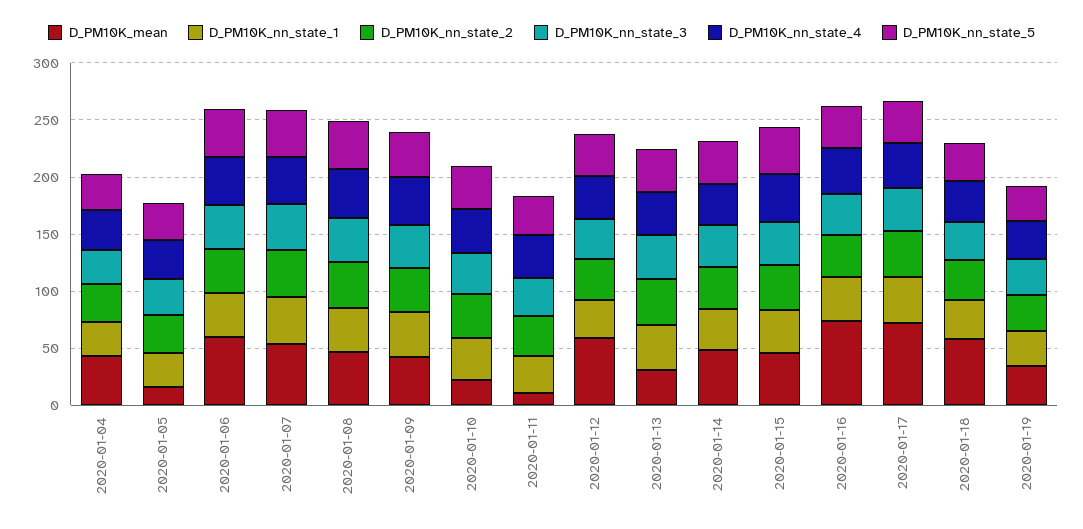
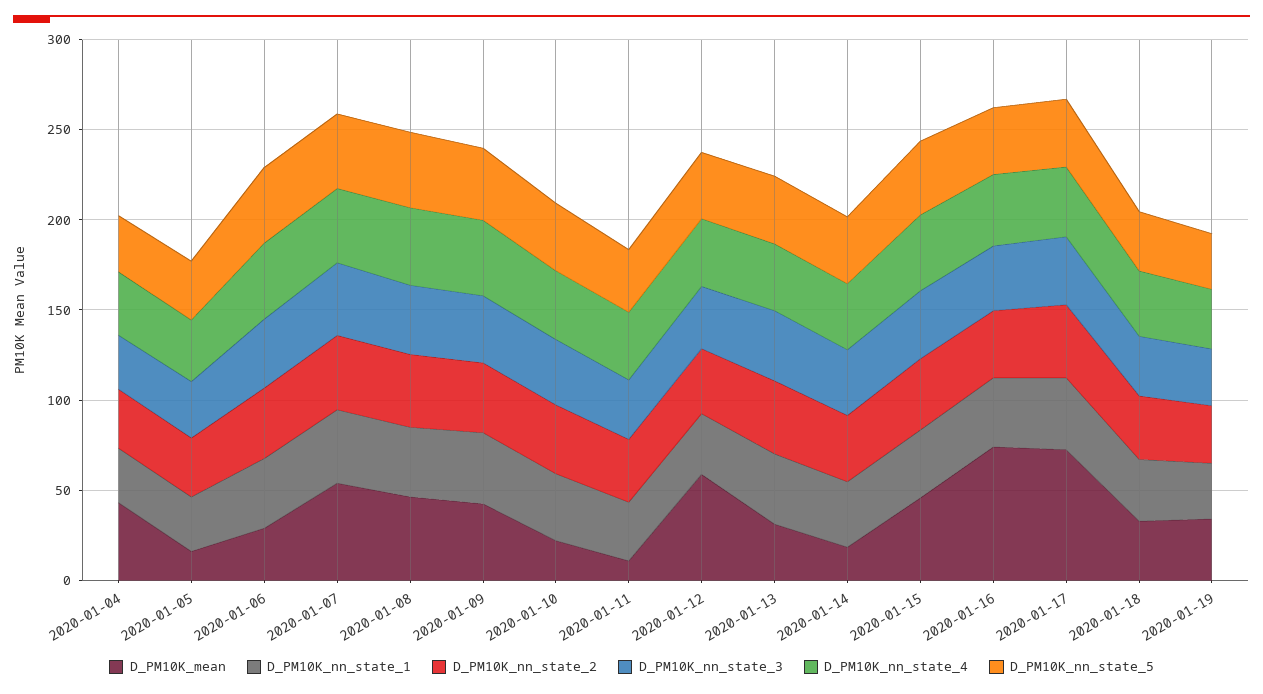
D_PM10K_mean, 2020-01-06: 60 -> 30
D_PM10K_mean, 2020-01-14: 50 -> 20
D_PM10K_mean, 2020-01-18: 60 -> 30

